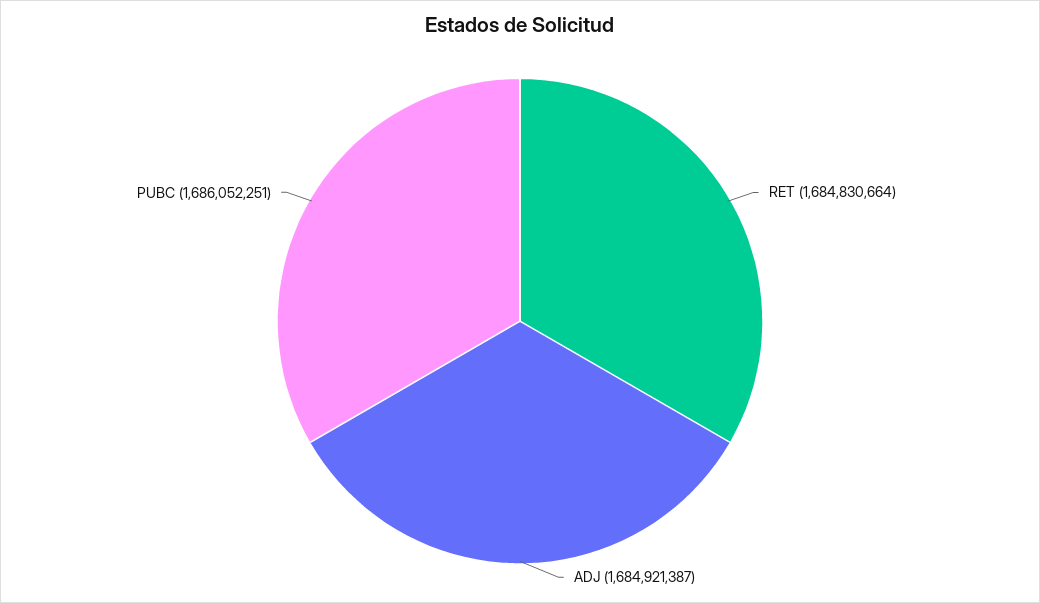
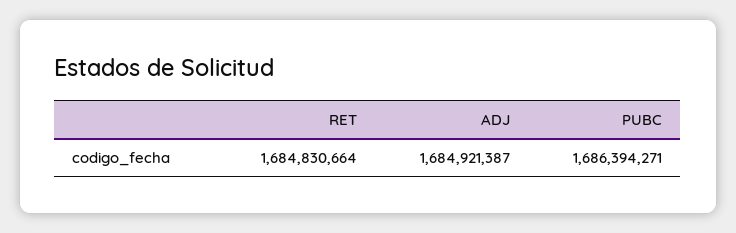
PUBC: 1686052251 -> 1686394271

